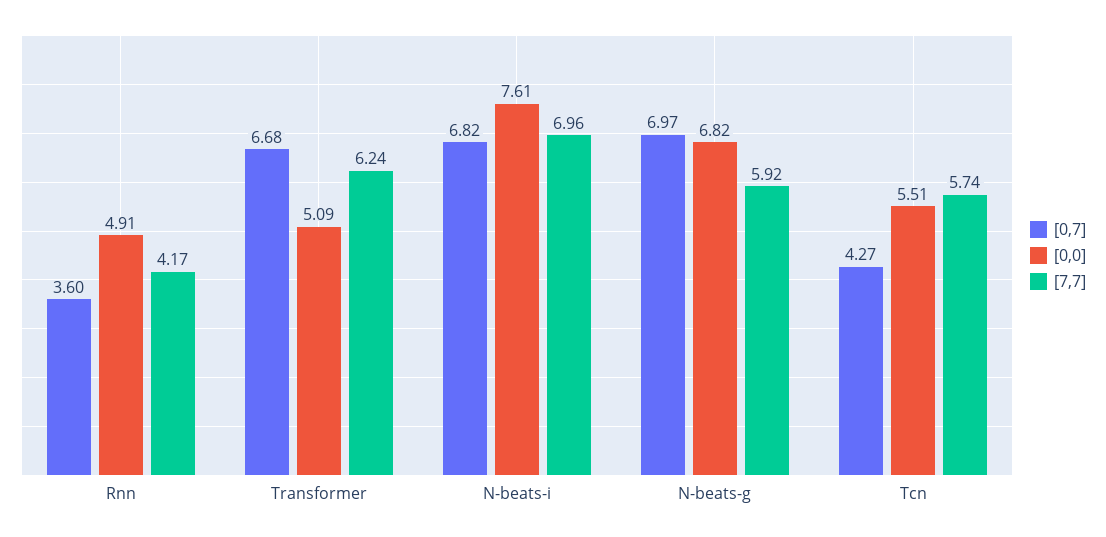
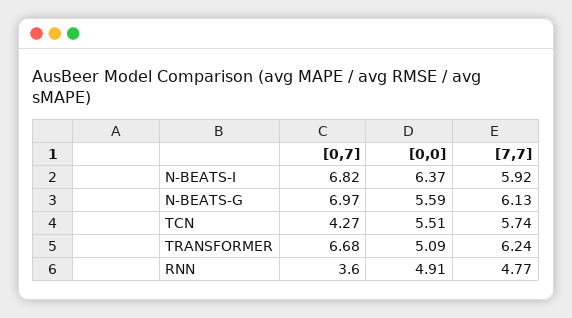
[7,7], Rnn: 4.17 -> 4.77
[0,0], N-beats-i: 7.61 -> 6.37
[7,7], N-beats-i: 6.96 -> 5.92
[0,0], N-beats-g: 6.82 -> 5.59
[7,7], N-beats-g: 5.92 -> 6.13

